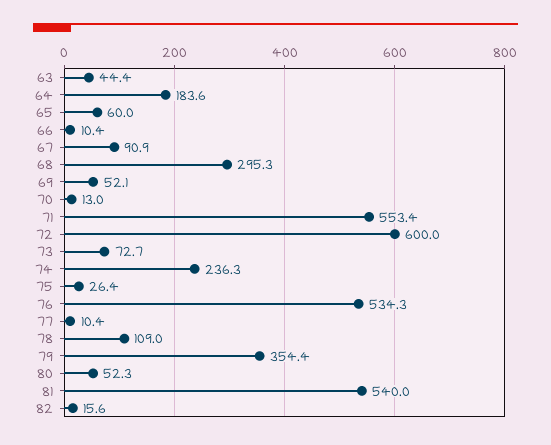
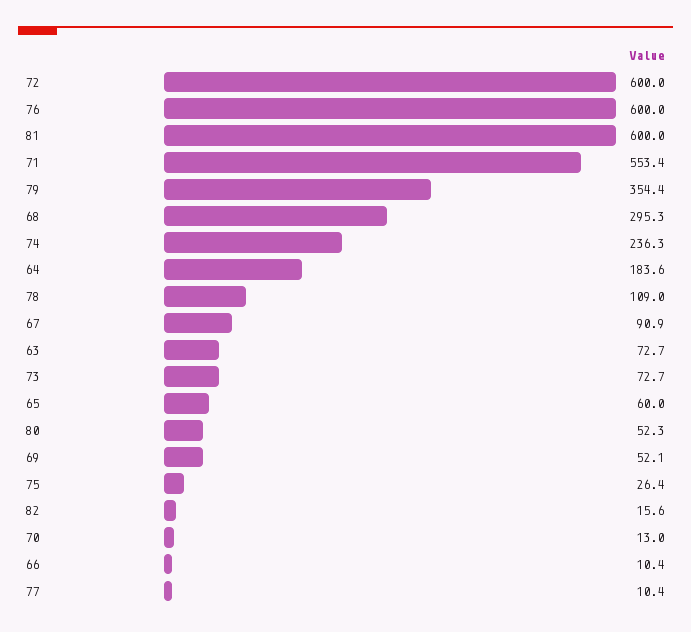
63: 44.4 -> 72.7
76: 534.3 -> 600
81: 540 -> 600

